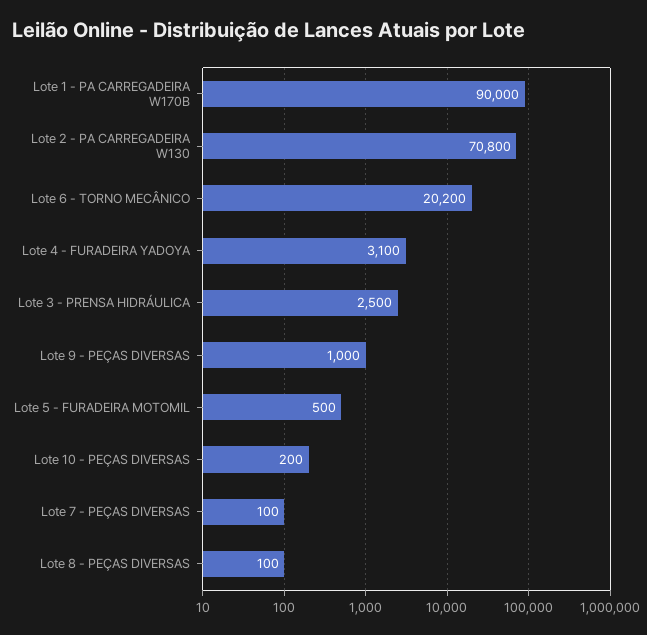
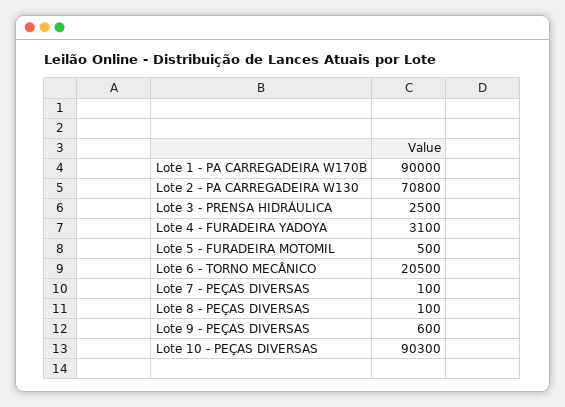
Lote 6 - TORNO MECÂNICO: 20200 -> 20500
Lote 9 - PEÇAS DIVERSAS: 1000 -> 600
Lote 10 - PEÇAS DIVERSAS: 200 -> 90300

